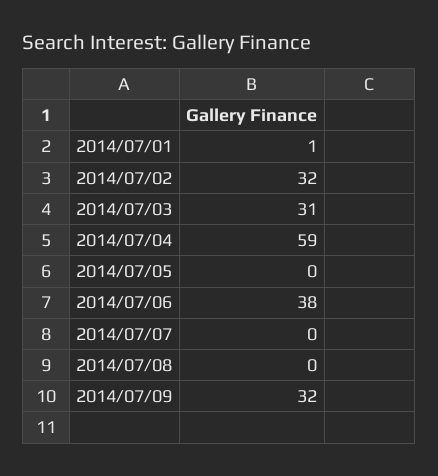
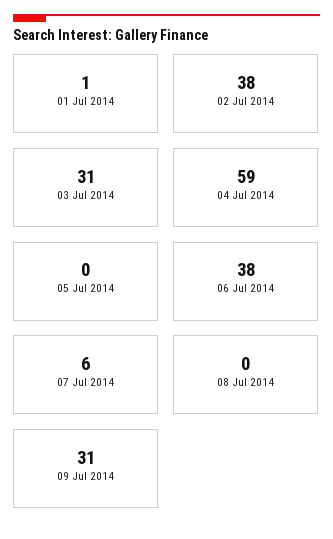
2014/07/02: 32 -> 38
2014/07/07: 0 -> 6
2014/07/09: 32 -> 31

